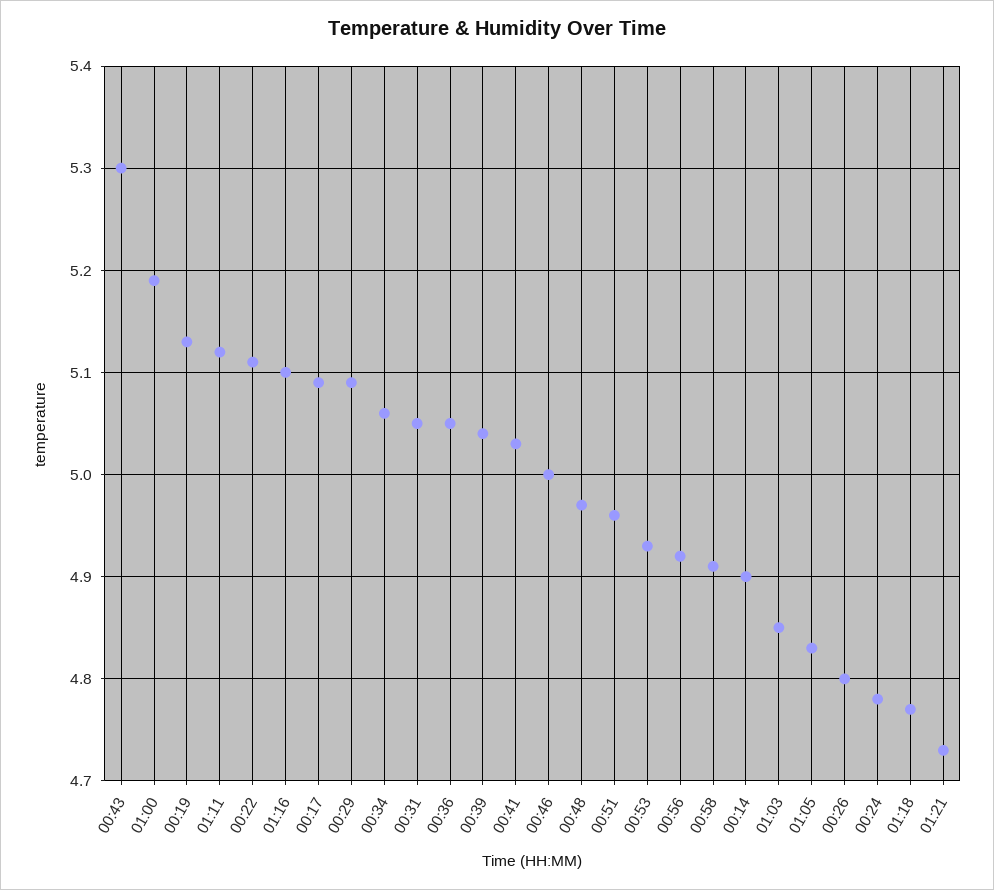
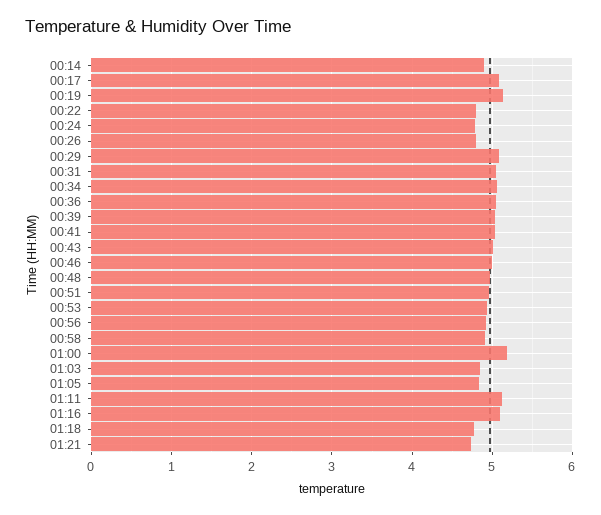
00:43: 5.3 -> 5
00:22: 5.11 -> 4.8

